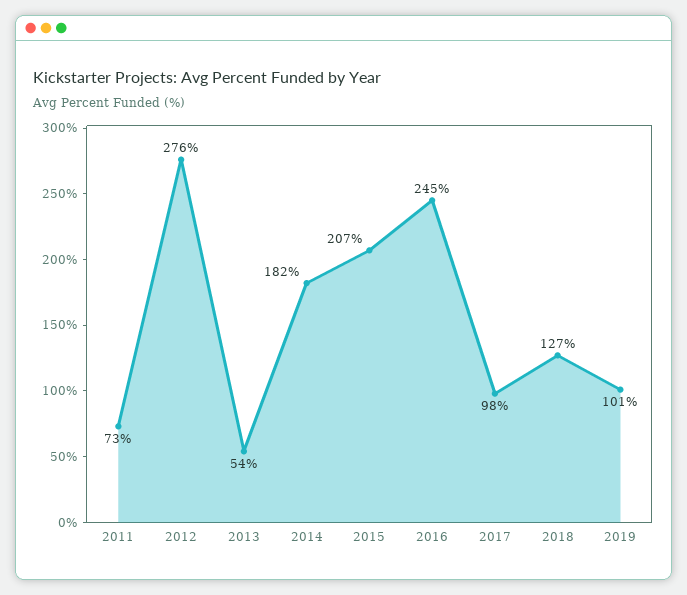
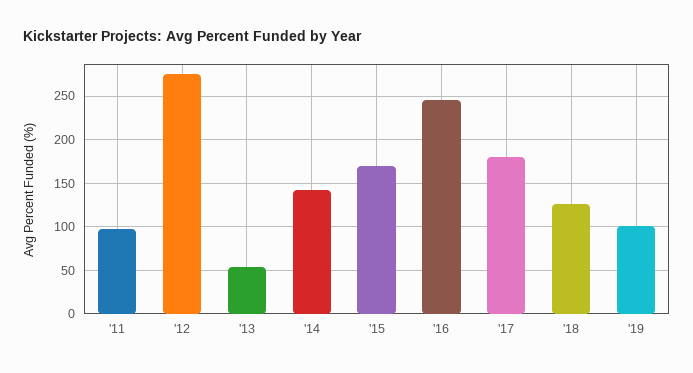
2011: 73 -> 100
2014: 182 -> 140
2015: 207 -> 170
2017: 98 -> 180

